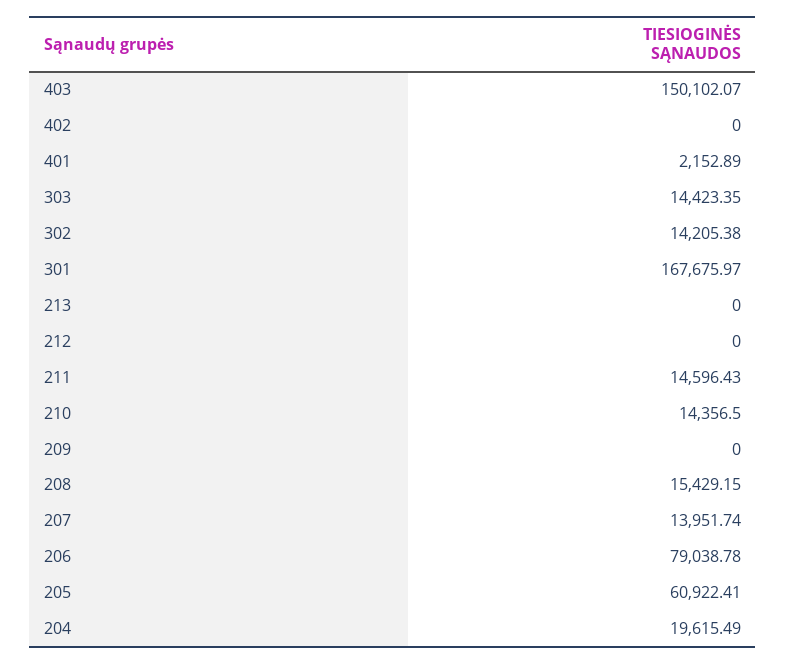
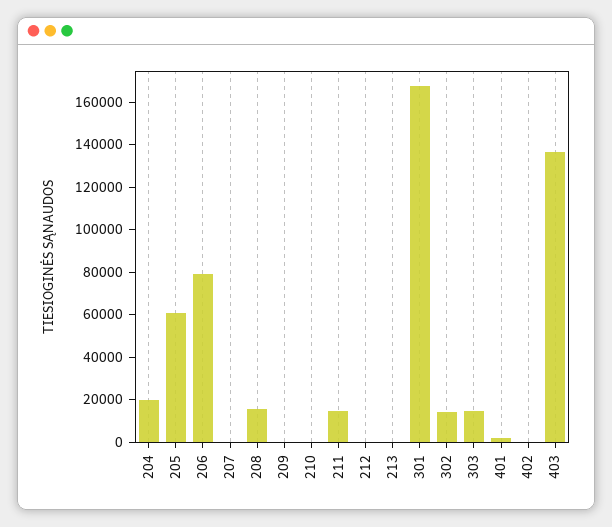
403: 150102.07 -> 135000
210: 14356.5 -> 0
207: 13951.74 -> 0

